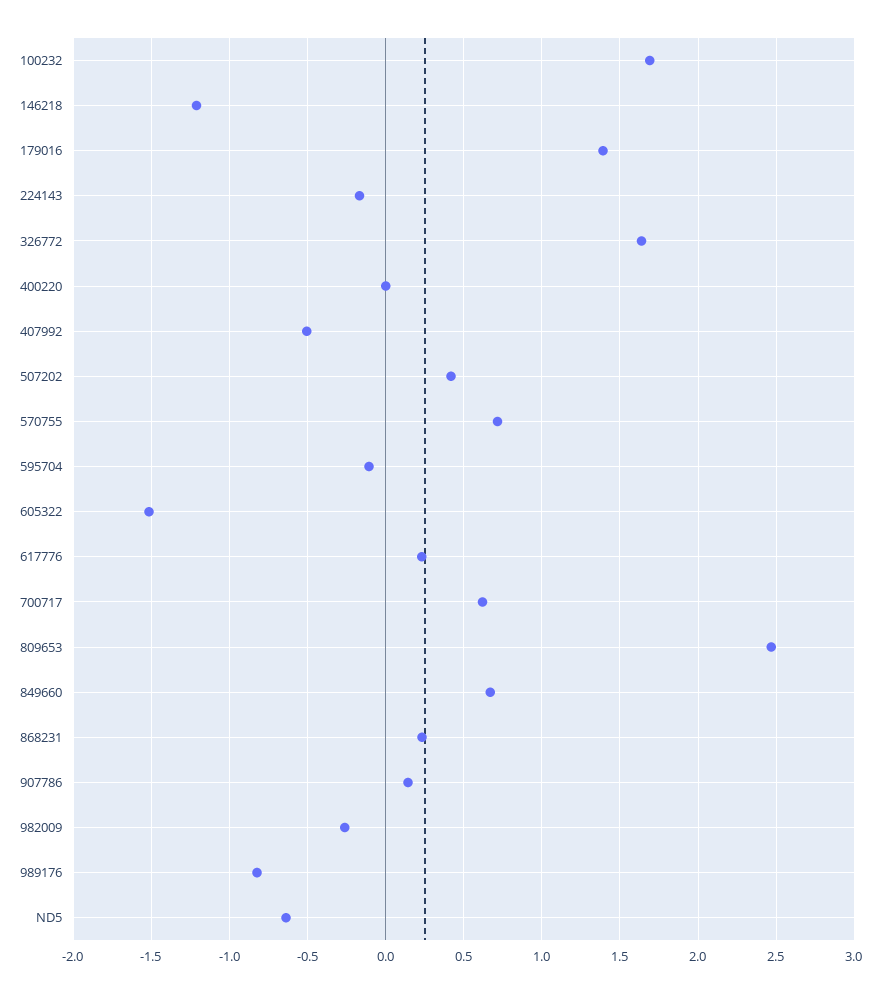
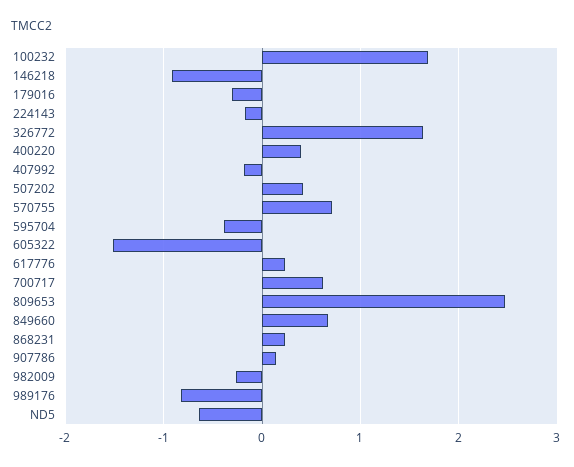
146218: -1.2 -> -0.9
179016: 1.4 -> -0.3
400220: 0 -> 0.4
407992: -0.5 -> -0.2
595704: -0.1 -> -0.4

